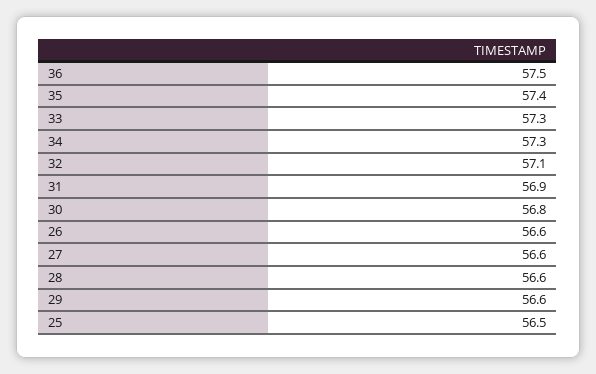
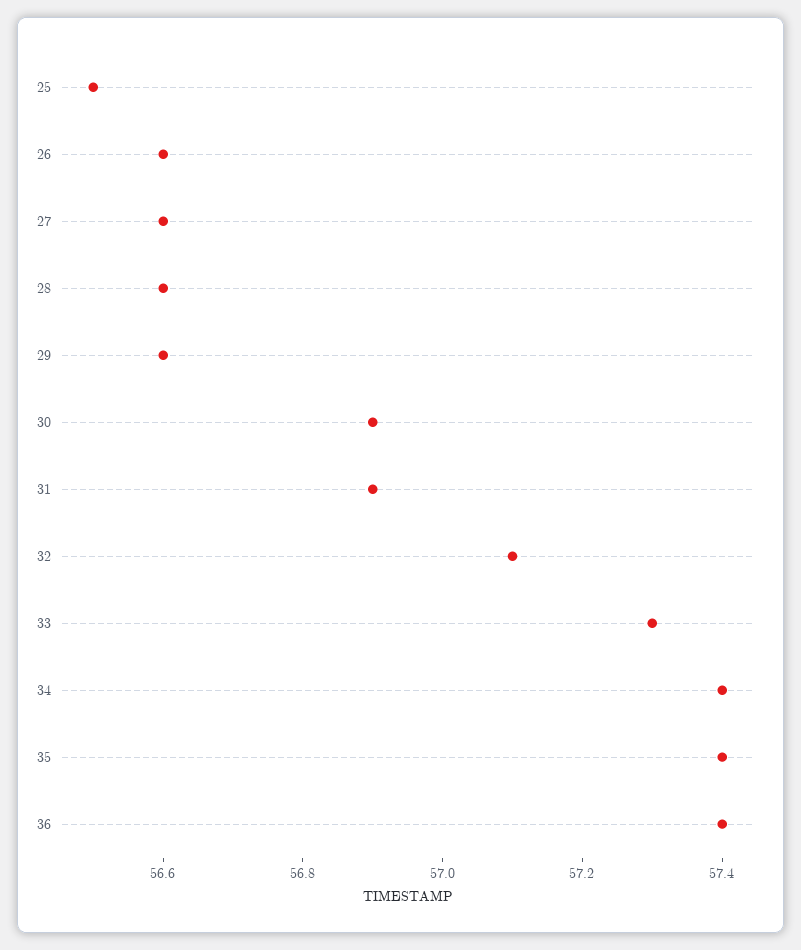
36: 57.5 -> 57.4
34: 57.3 -> 57.4
30: 56.8 -> 56.9

